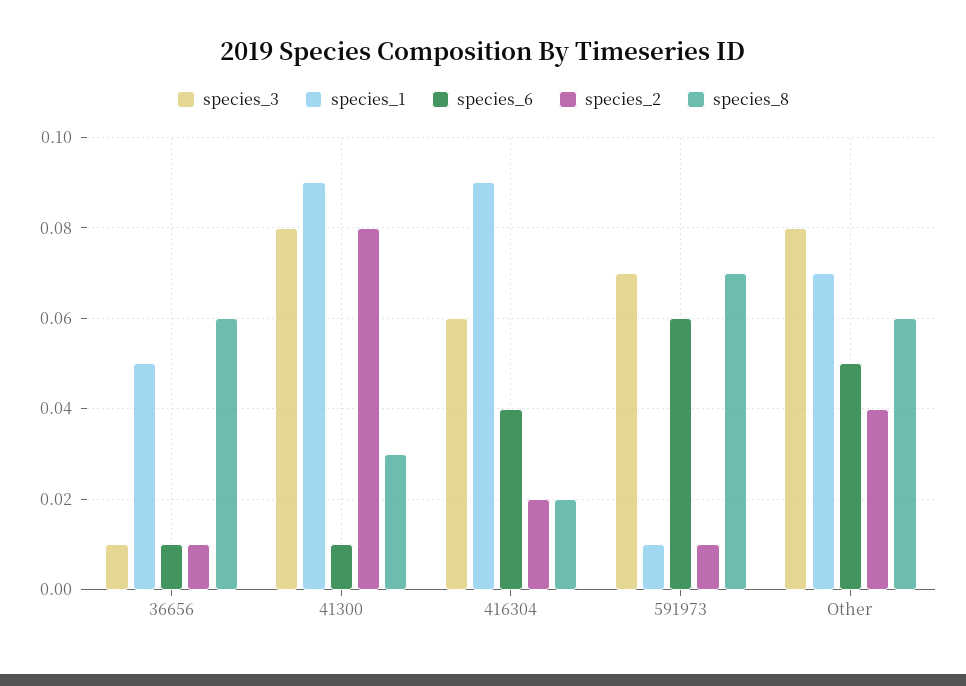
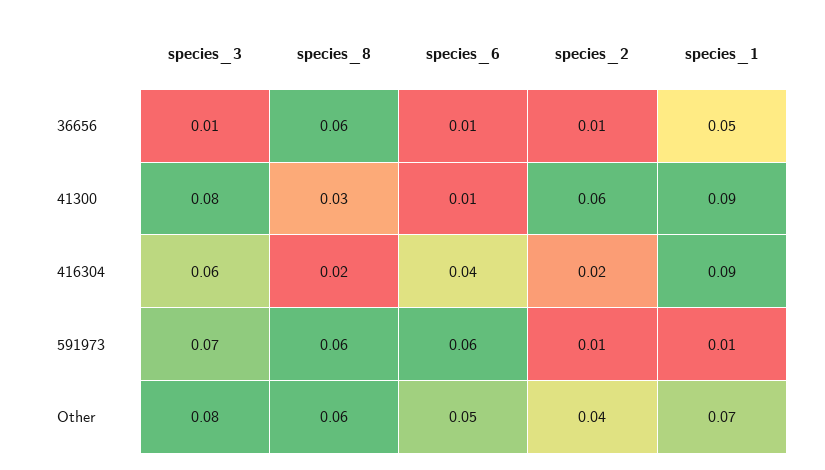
species_2, 41300: 0.08 -> 0.06
species_8, 591973: 0.07 -> 0.06

